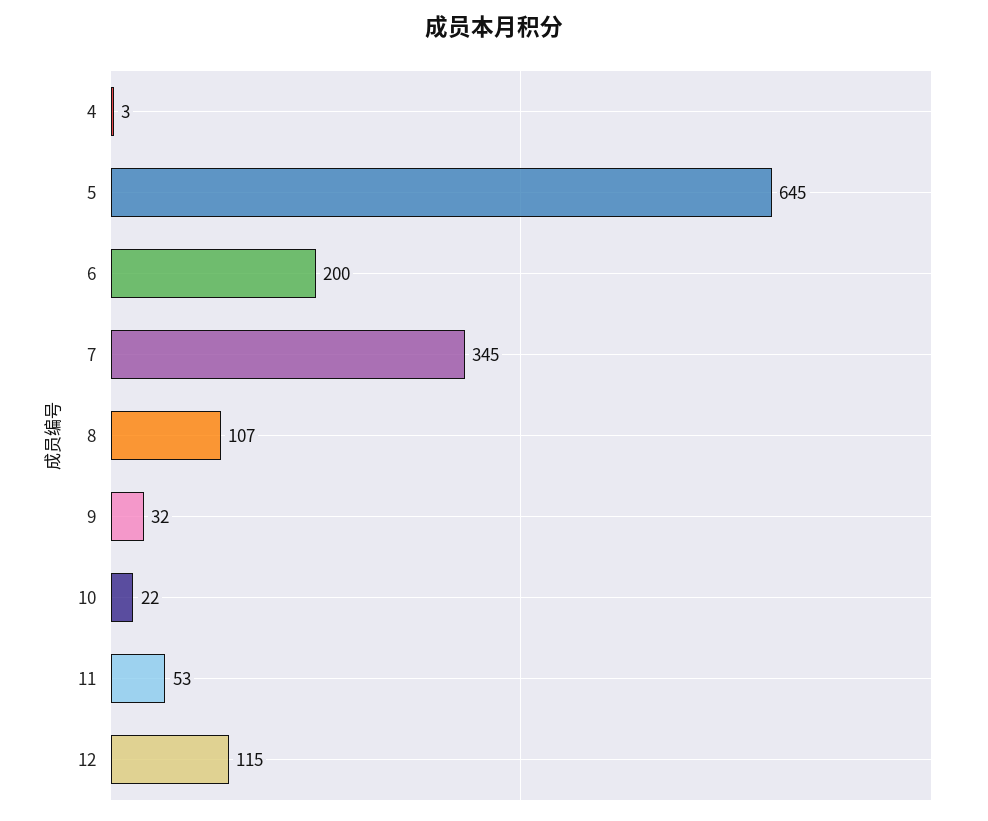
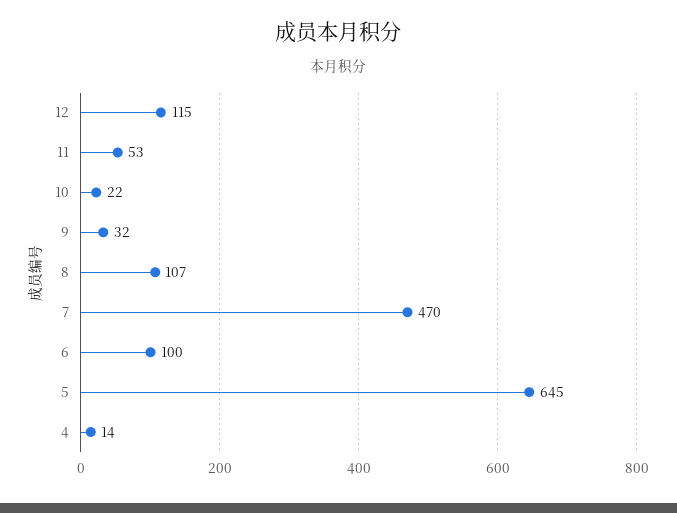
4: 3 -> 14
6: 200 -> 100
7: 345 -> 470

